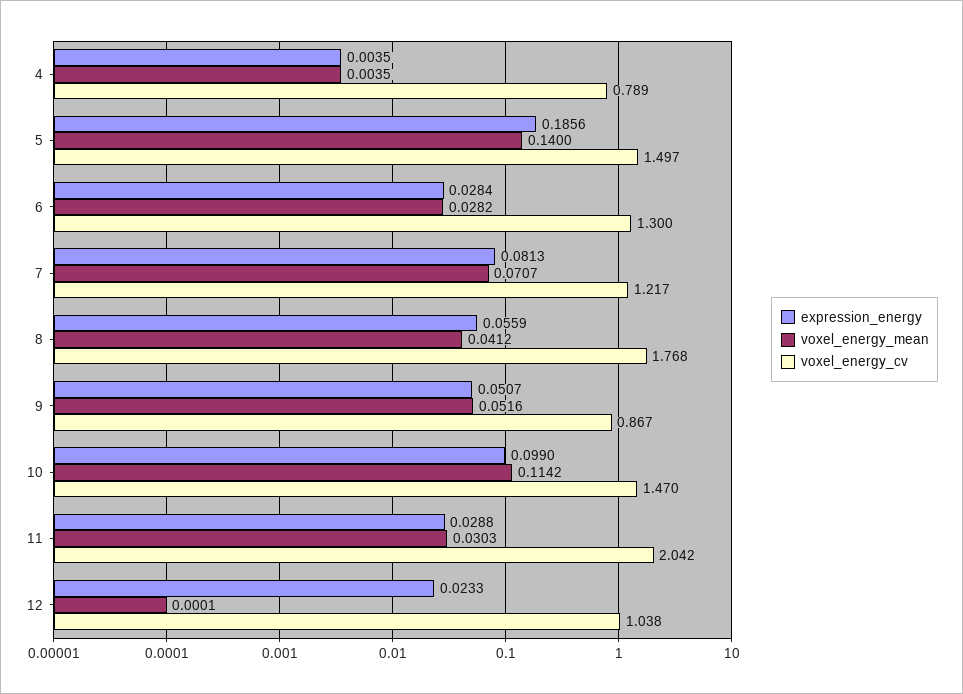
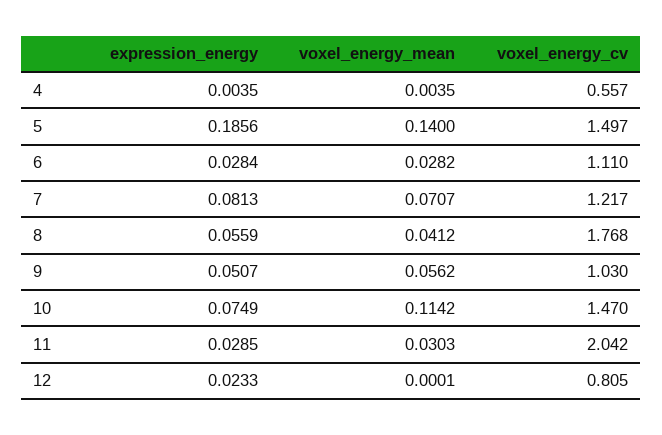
voxel_energy_cv, 4: 0.789 -> 0.557
voxel_energy_cv, 6: 1.3 -> 1.11
voxel_energy_mean, 9: 0.0516 -> 0.0562
voxel_energy_cv, 9: 0.867 -> 1.03
expression_energy, 10: 0.099 -> 0.0749
expression_energy, 11: 0.0288 -> 0.0285
voxel_energy_cv, 12: 1.038 -> 0.805

